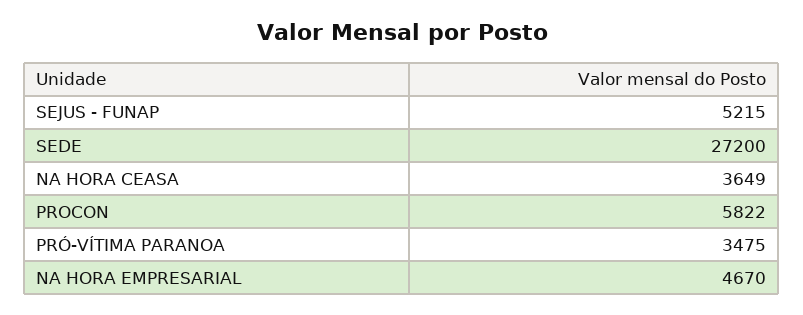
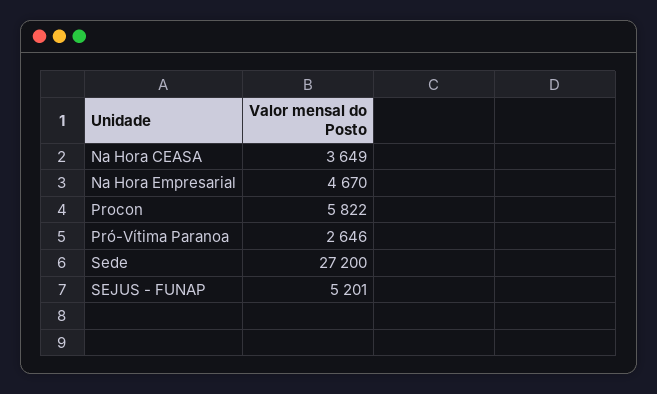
SEJUS - FUNAP: 5215 -> 5201
PRÓ-VÍTIMA PARANOA: 3475 -> 2646

